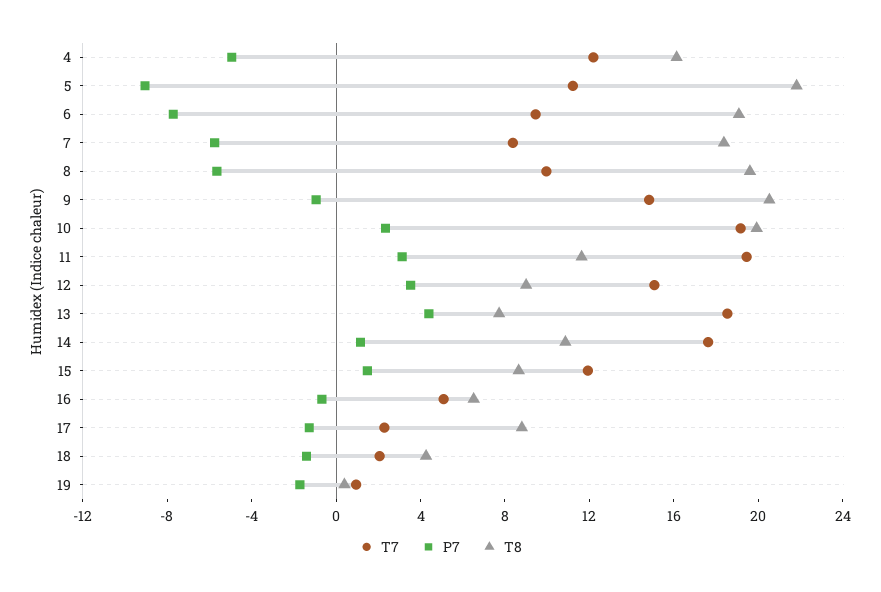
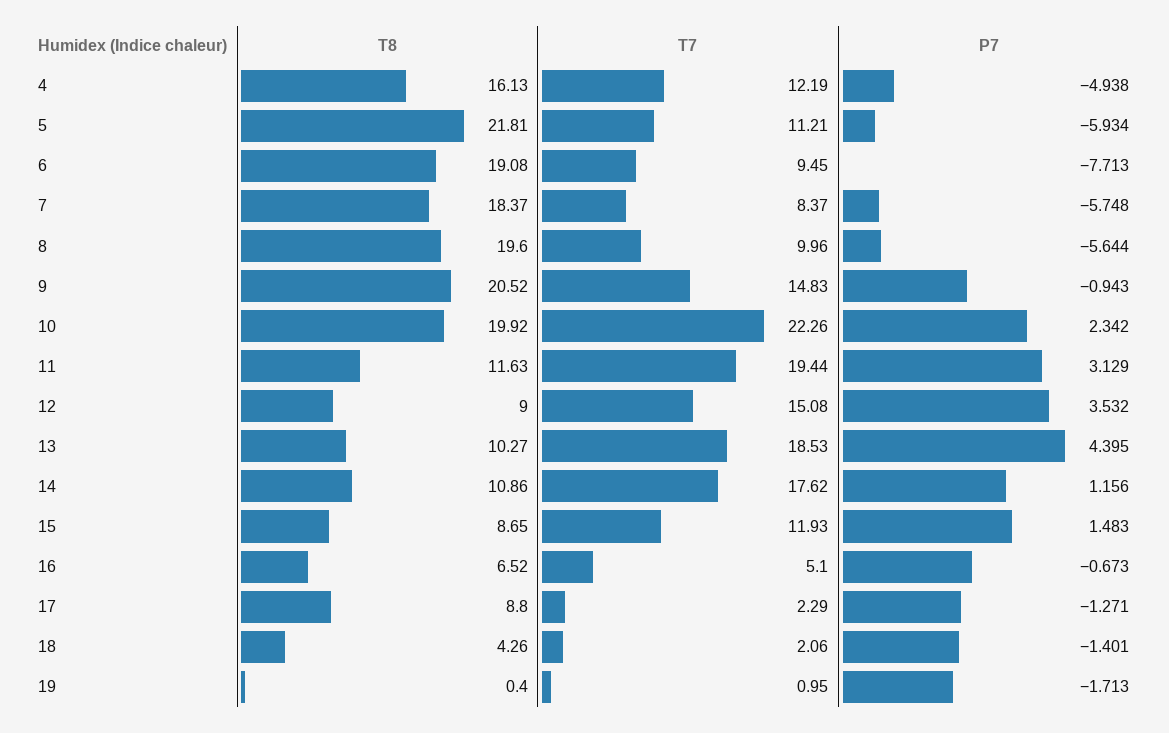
P7, 5: -9 -> -5.934
T7, 10: 19 -> 22.26
T8, 13: 8 -> 10.27

